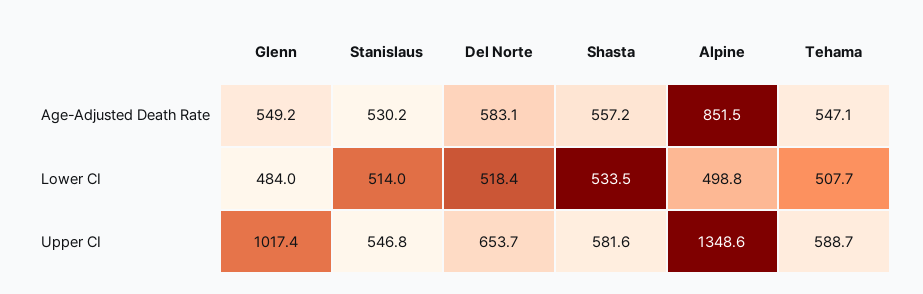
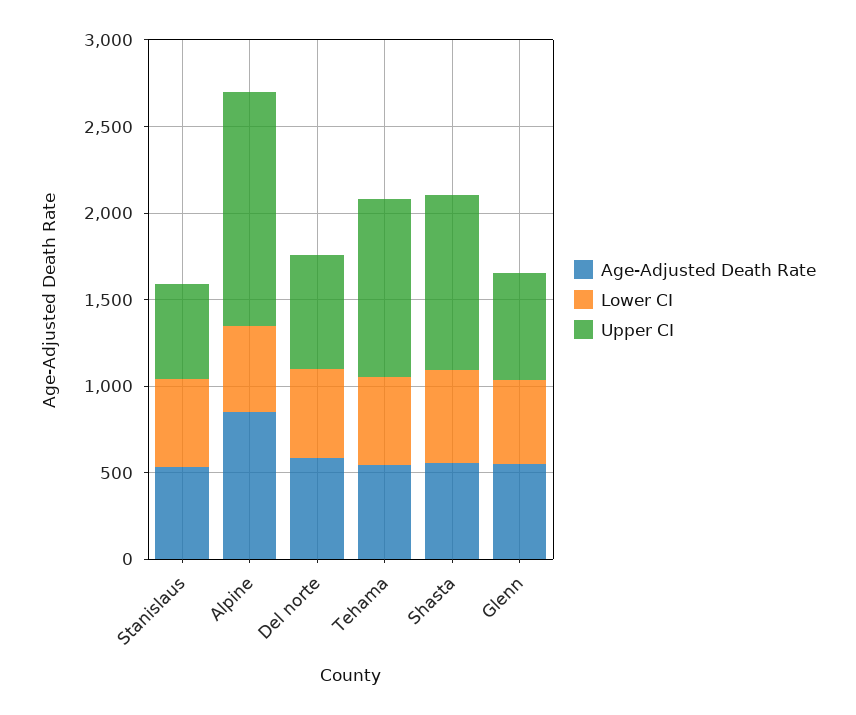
Upper CI, Glenn: 1017.4 -> 600
Upper CI, Shasta: 581.6 -> 1000
Upper CI, Tehama: 588.7 -> 1000

